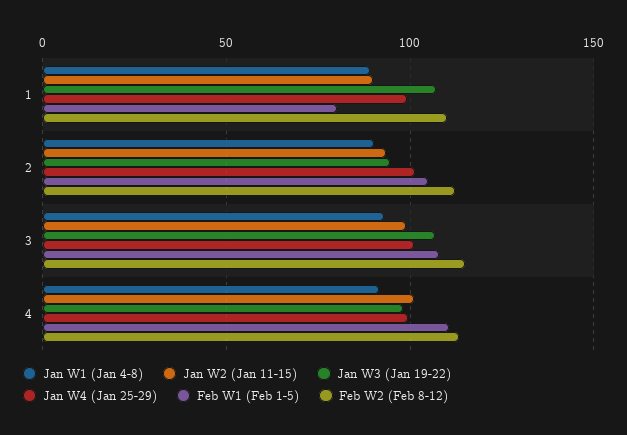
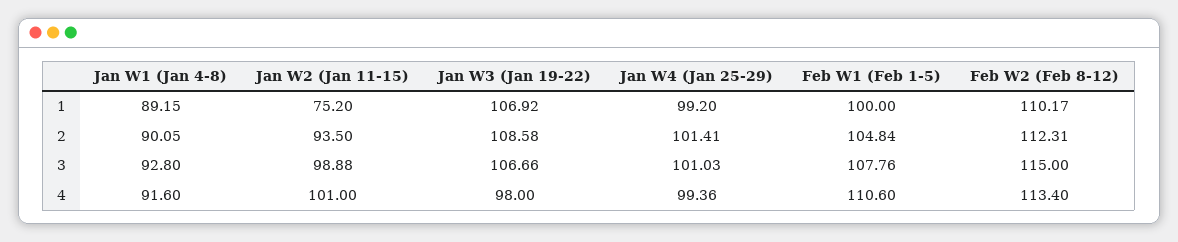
Jan W2 (Jan 11-15), 1: 90 -> 75.2
Feb W1 (Feb 1-5), 1: 80 -> 100
Jan W3 (Jan 19-22), 2: 95 -> 108.58

